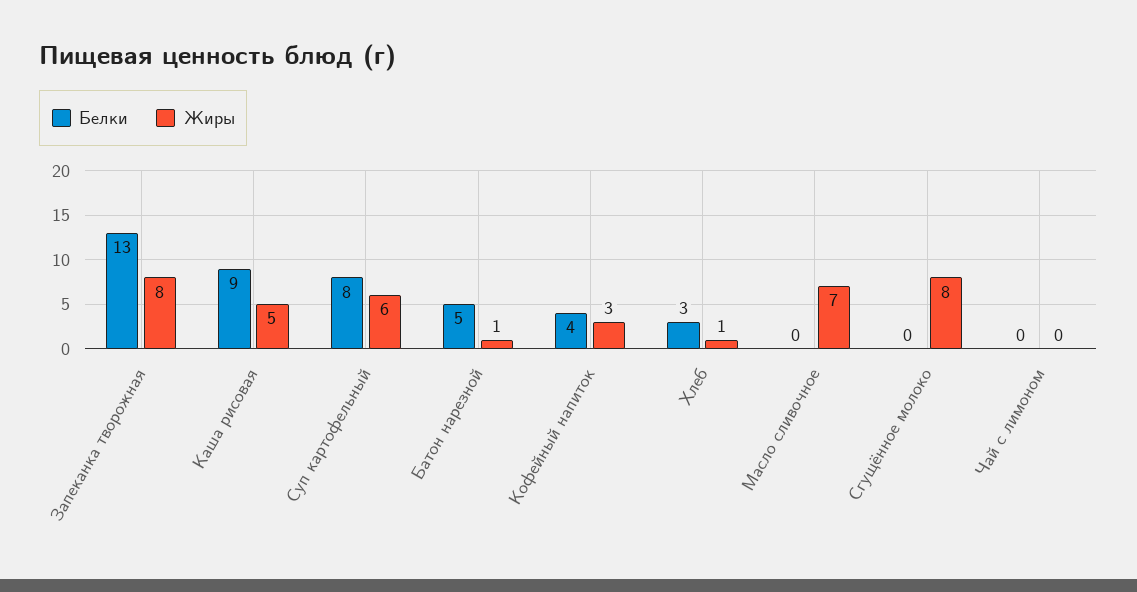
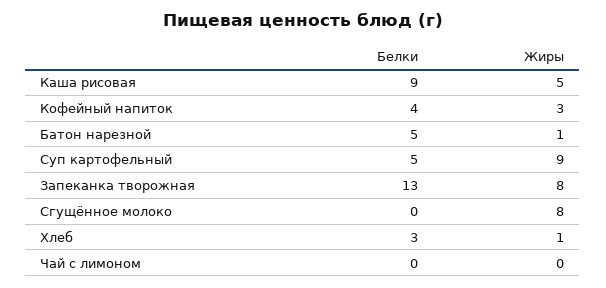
Белки, Суп картофельный: 8 -> 5
Жиры, Суп картофельный: 6 -> 9
Белки, Масло сливочное: 0 -> none
Жиры, Масло сливочное: 7 -> none

